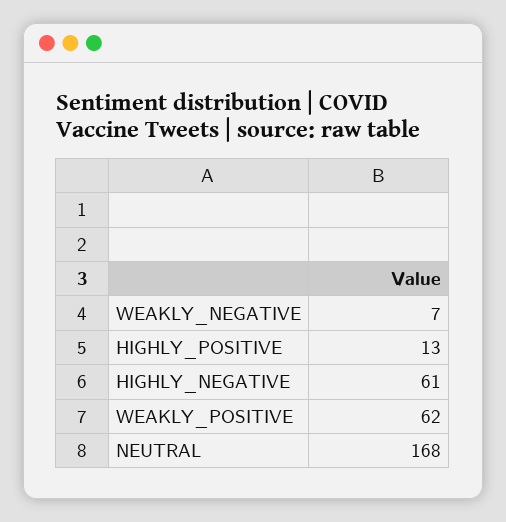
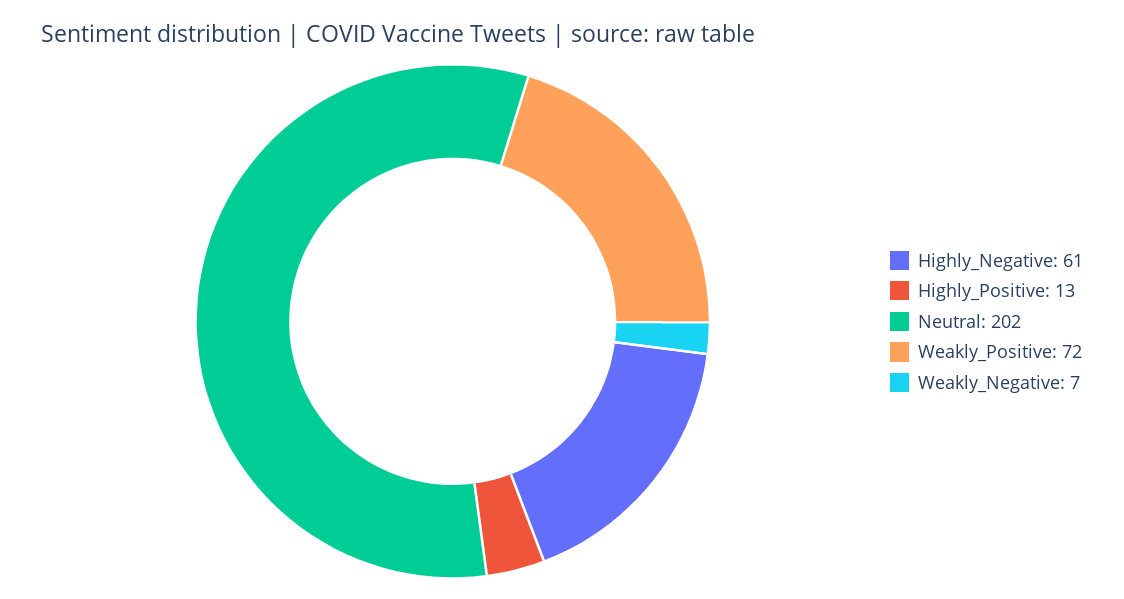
WEAKLY_POSITIVE: 62 -> 72
NEUTRAL: 168 -> 202

